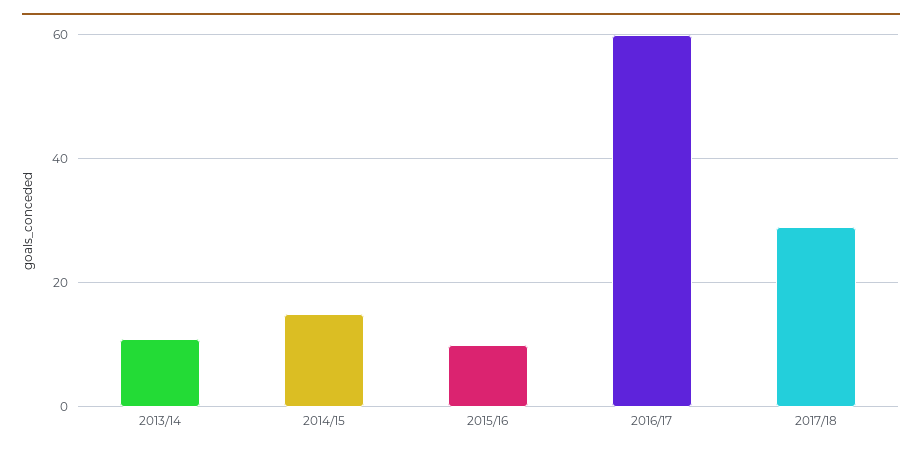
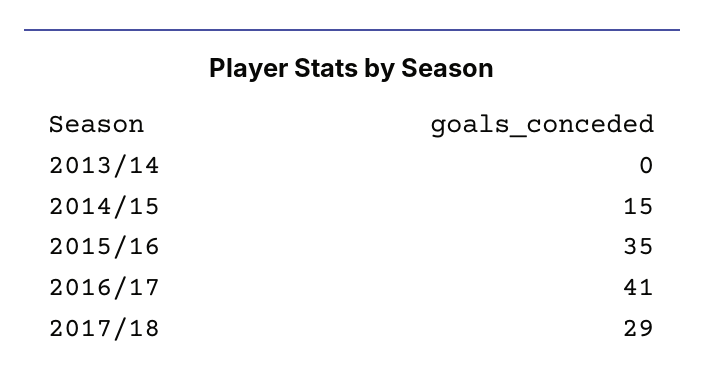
2013/14: 10 -> 0
2015/16: 10 -> 35
2016/17: 60 -> 41

